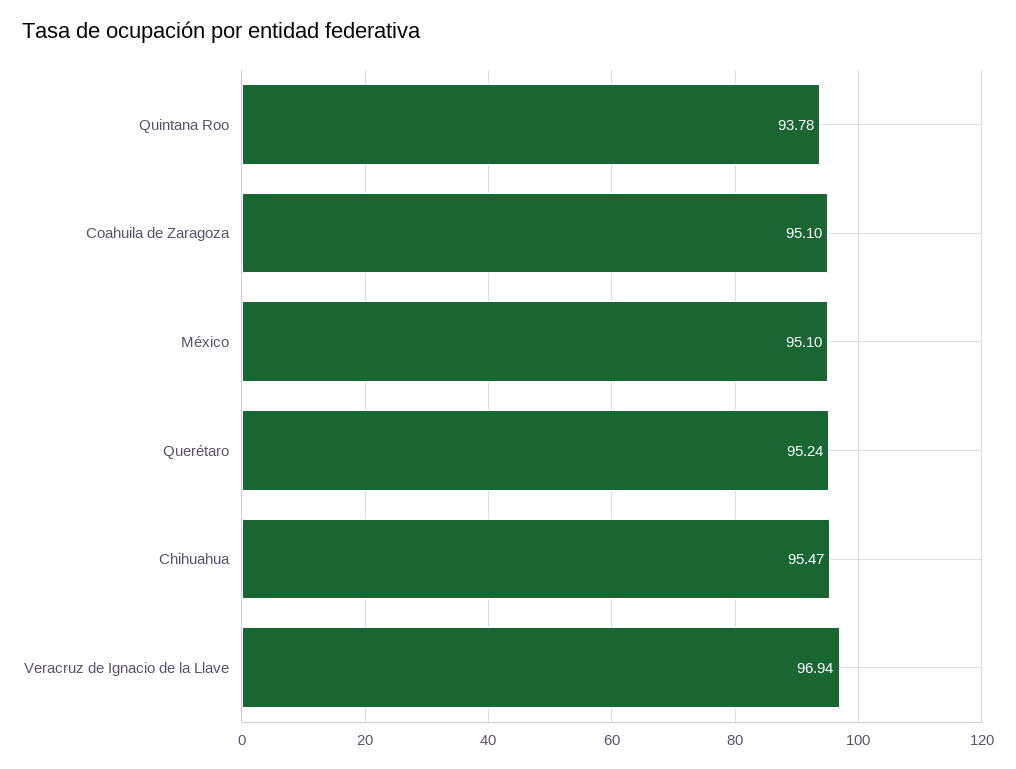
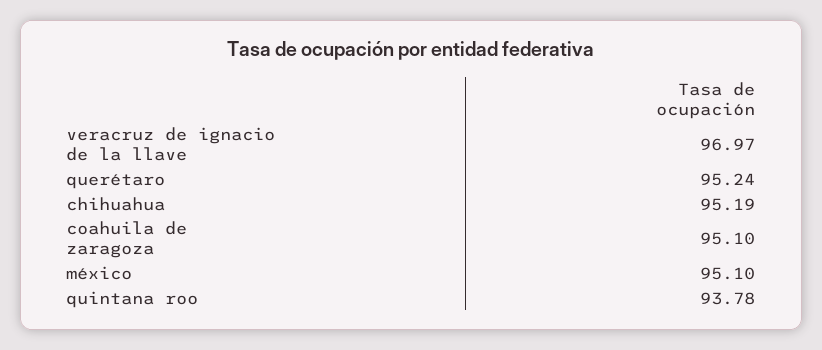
Chihuahua: 95.47 -> 95.19
Veracruz de Ignacio de la Llave: 96.94 -> 96.97

